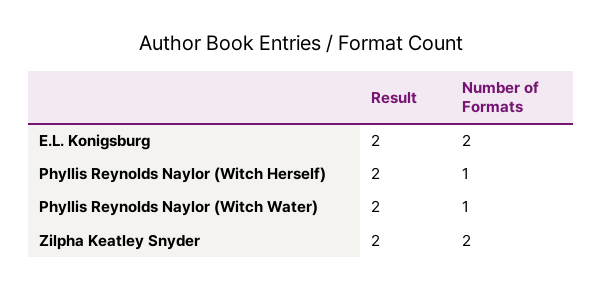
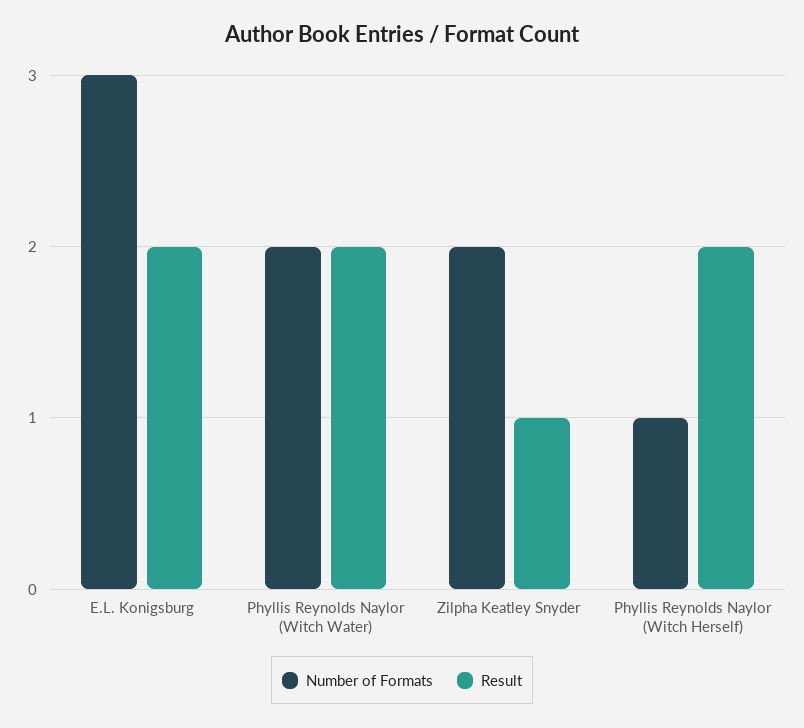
Number of Formats, E.L. Konigsburg: 2 -> 3
Number of Formats, Phyllis Reynolds Naylor (Witch Water): 1 -> 2
Result, Zilpha Keatley Snyder: 2 -> 1

